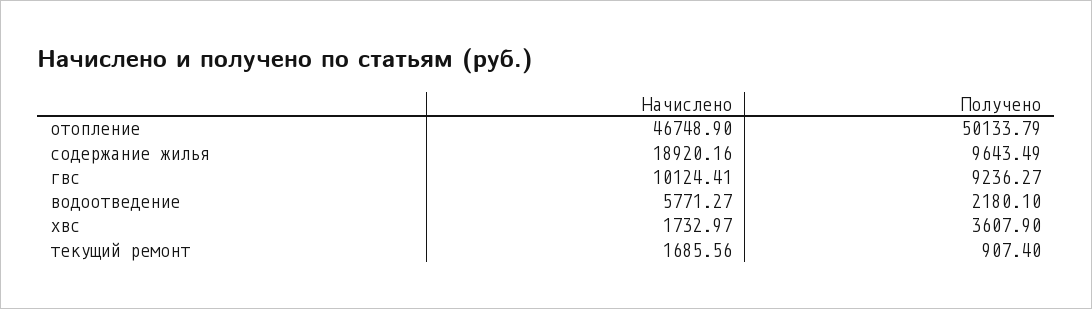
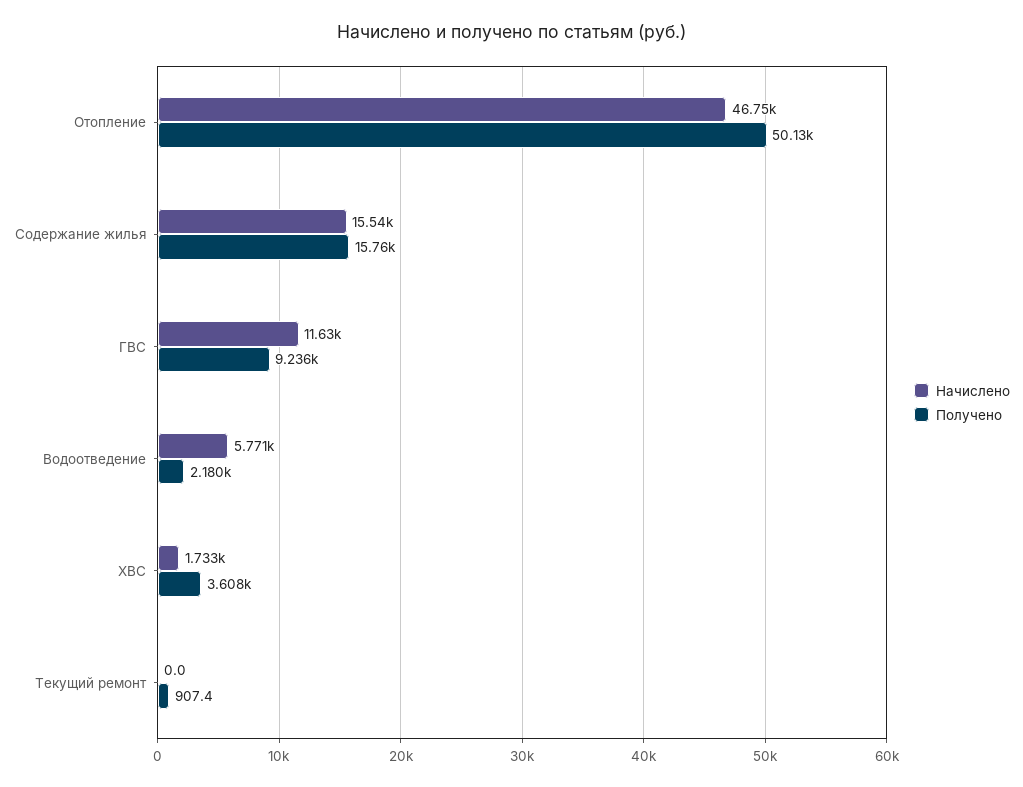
Начислено, содержание жилья: 18920.16 -> 15540
Получено, содержание жилья: 9643.49 -> 15760
Начислено, гвс: 10124.41 -> 11630
Начислено, текущий ремонт: 1685.56 -> 0

